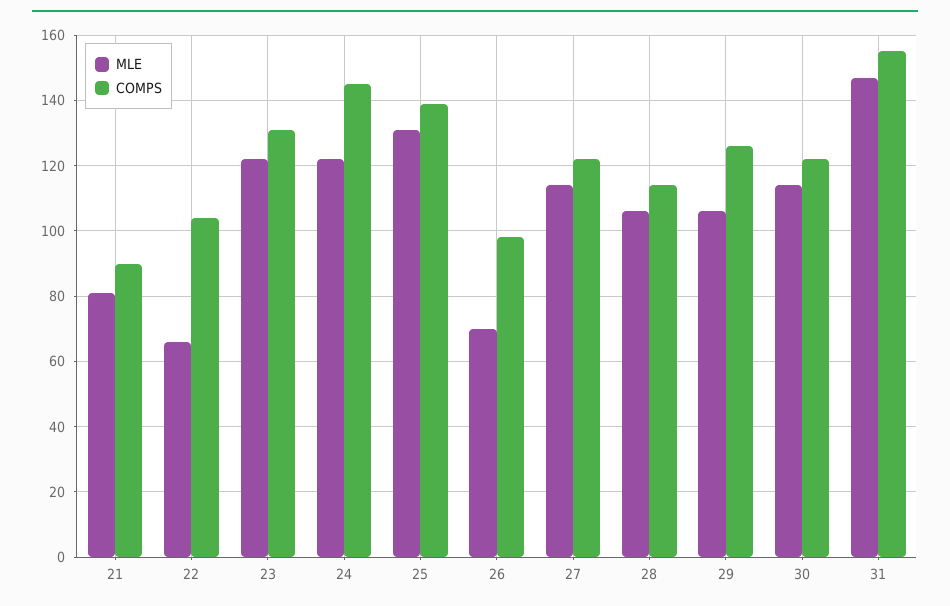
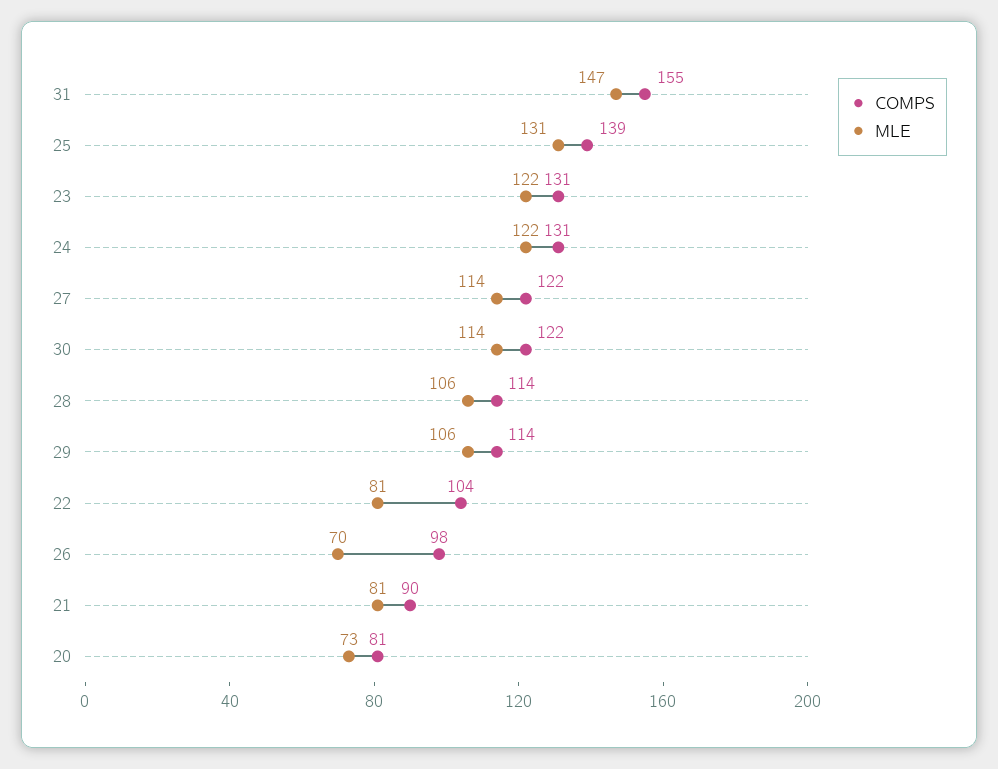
MLE, 22: 65 -> 81
COMPS, 24: 145 -> 131
COMPS, 29: 125 -> 114
COMPS, 20: none -> 81
MLE, 20: none -> 73

